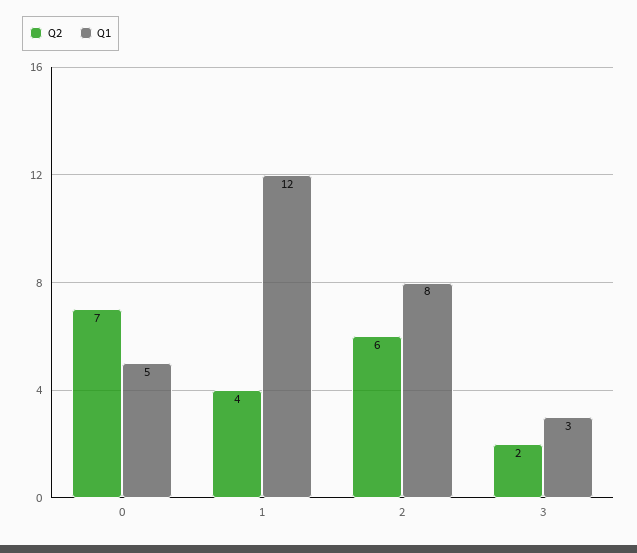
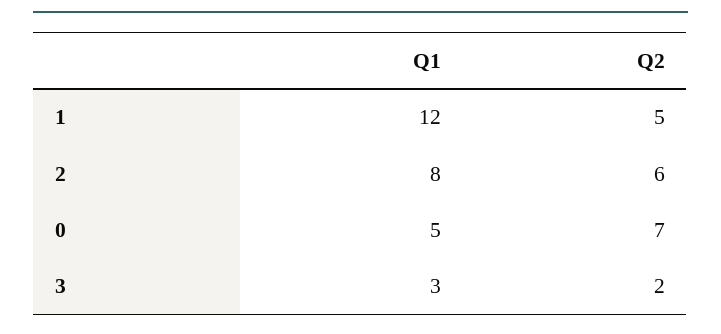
Q2, 1: 4 -> 5

